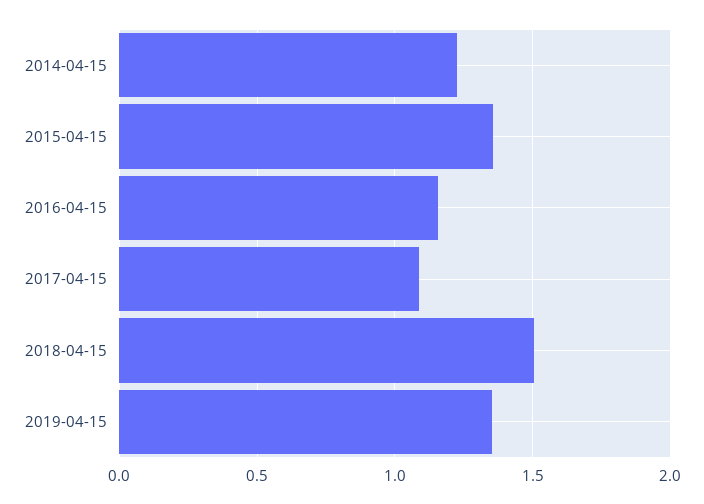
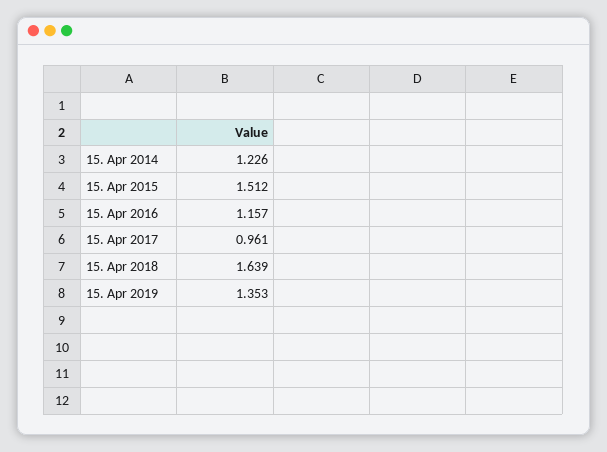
2015-04-15: 1.35 -> 1.512
2017-04-15: 1.1 -> 0.961
2018-04-15: 1.5 -> 1.639

